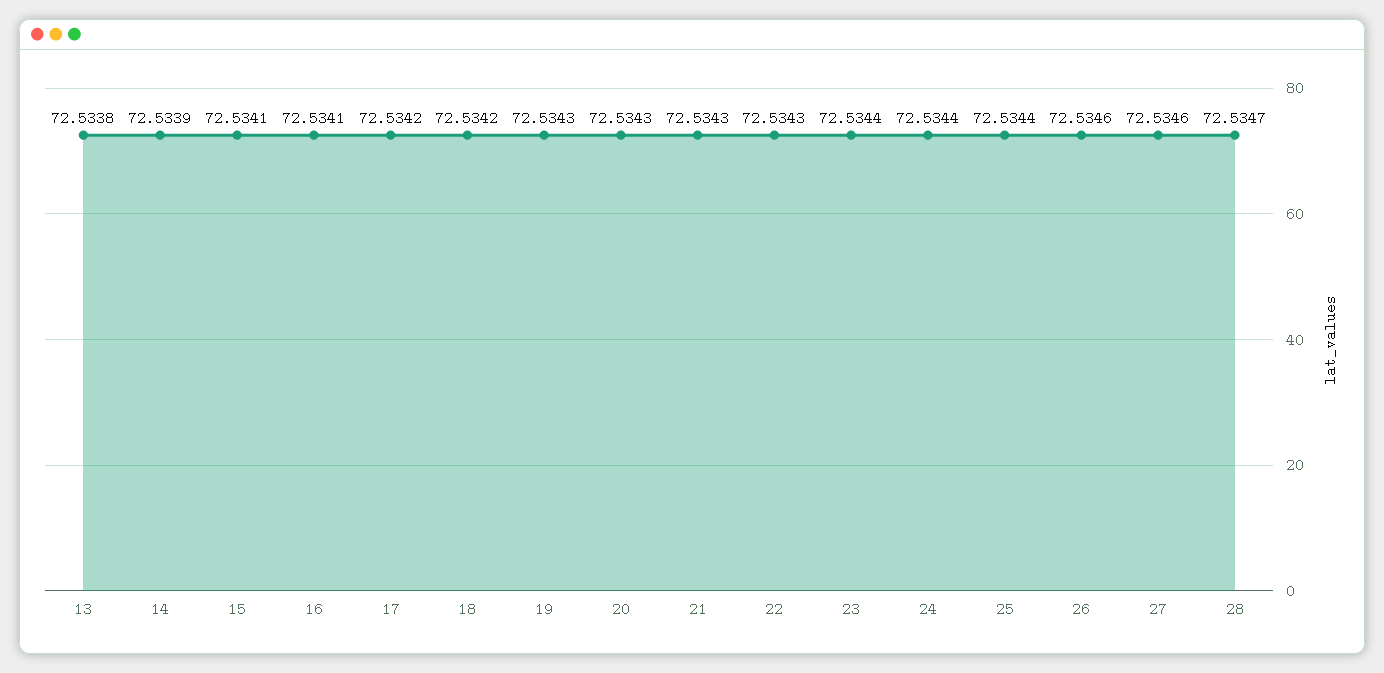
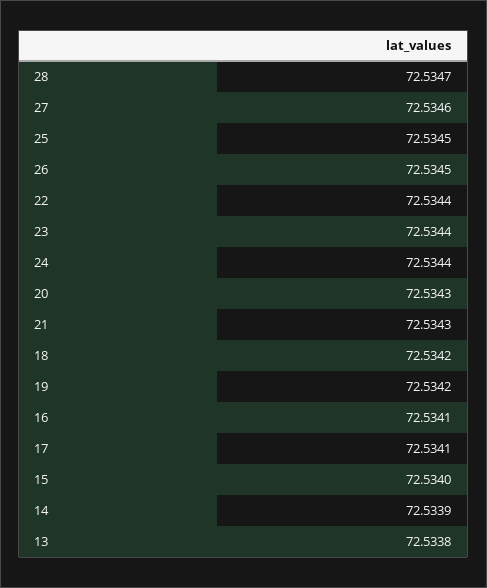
15: 72.5341 -> 72.534
17: 72.5342 -> 72.5341
19: 72.5343 -> 72.5342
22: 72.5343 -> 72.5344
25: 72.5344 -> 72.5345
26: 72.5346 -> 72.5345

